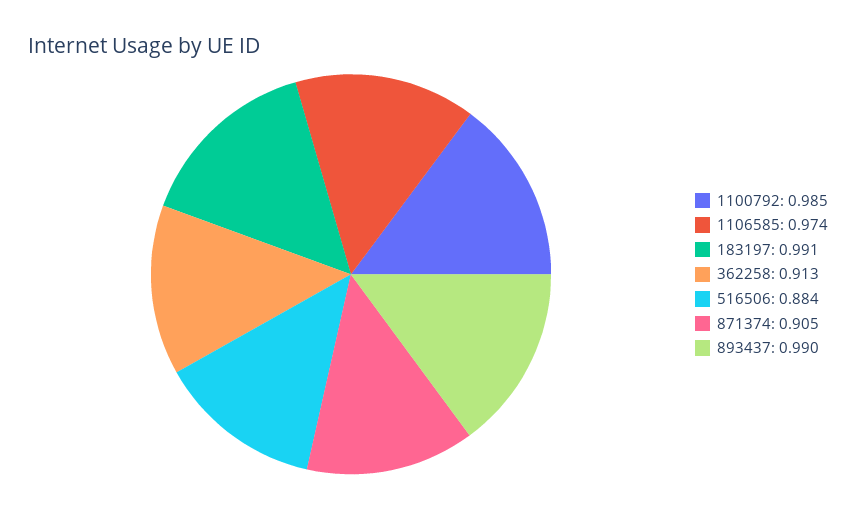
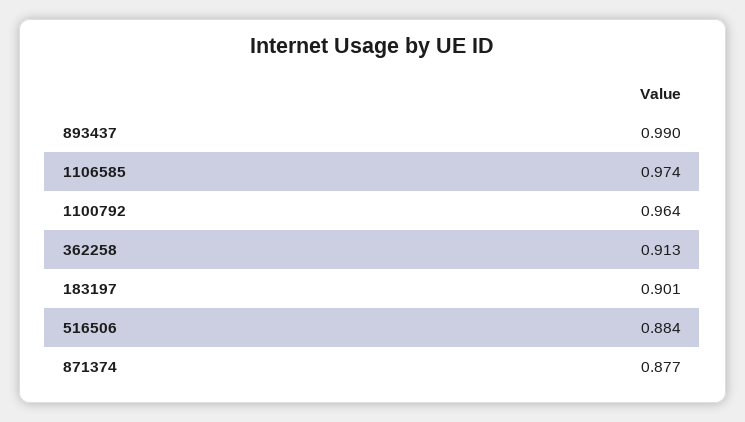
1100792: 0.985 -> 0.964
183197: 0.991 -> 0.901
871374: 0.905 -> 0.877

